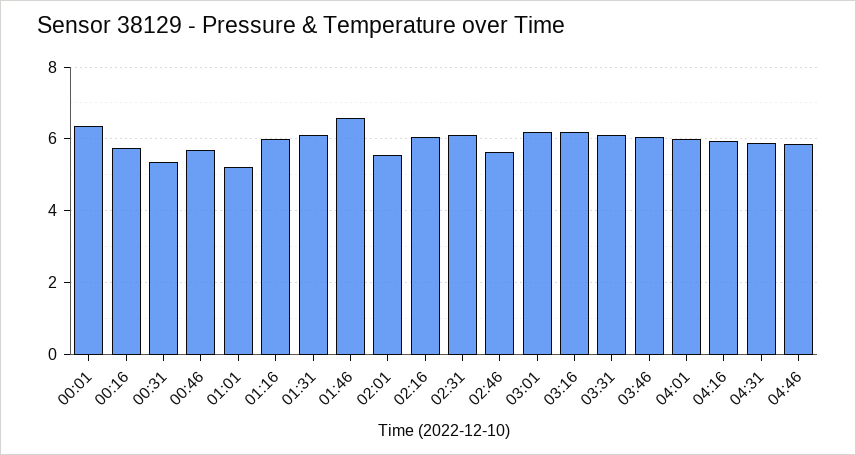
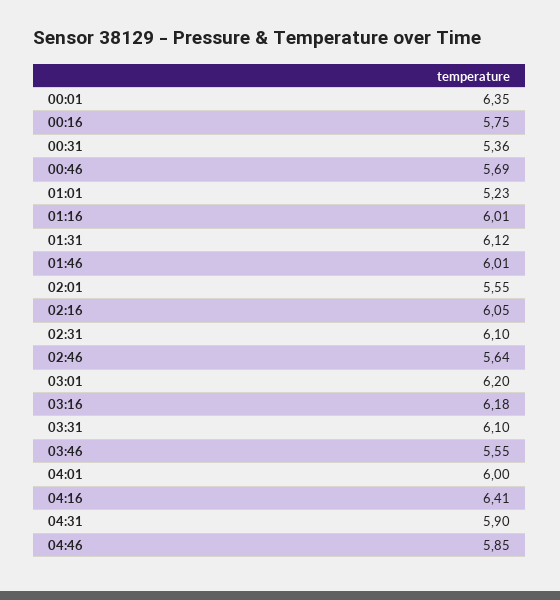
01:46: 6.6 -> 6.01
03:46: 6 -> 5.55
04:16: 6 -> 6.41

